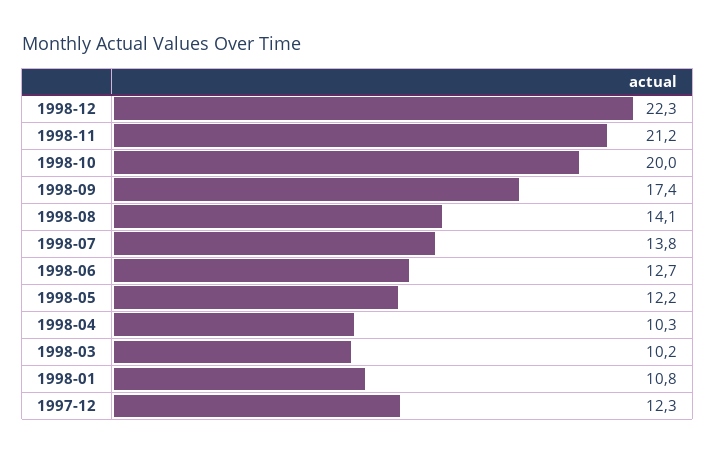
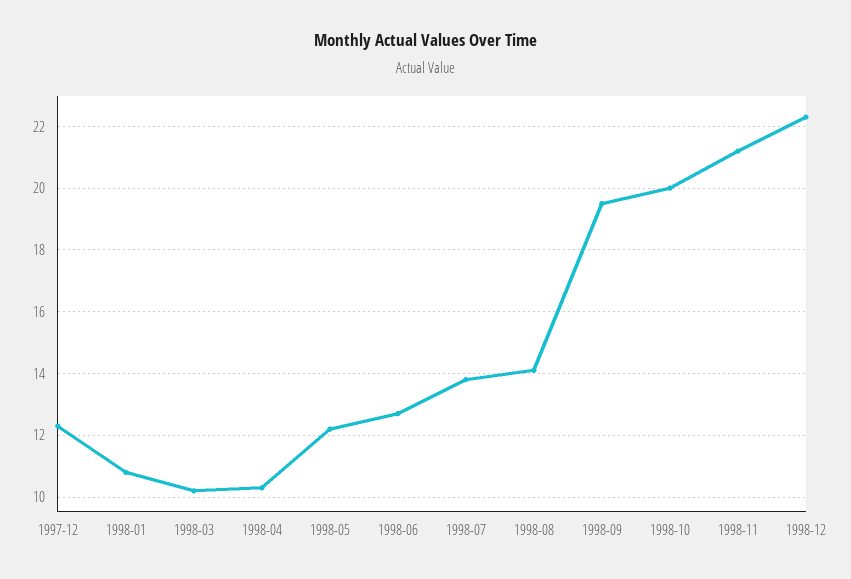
1998-09: 17.4 -> 19.5

